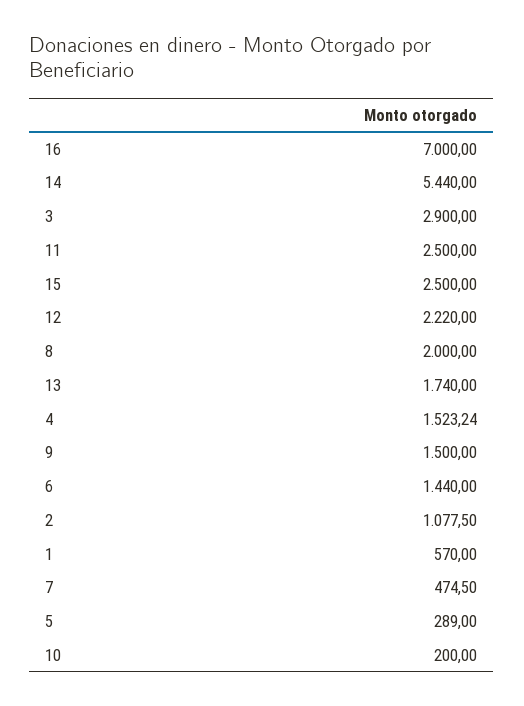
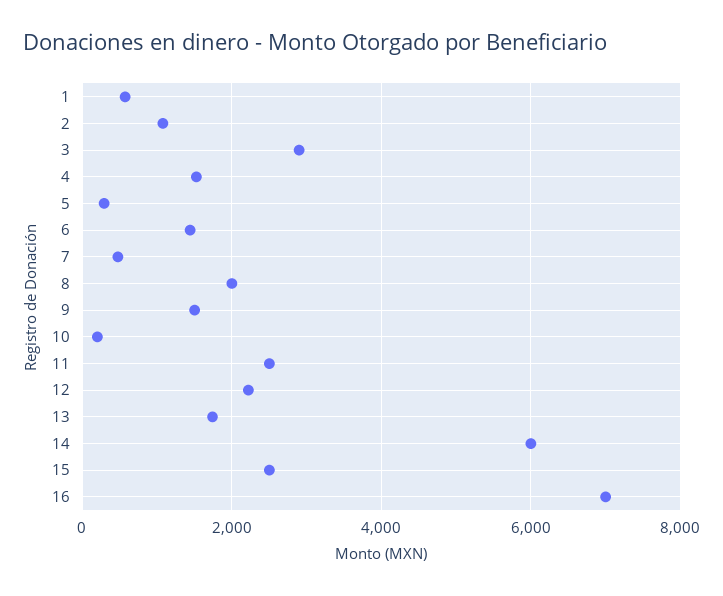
14: 5440 -> 6000

